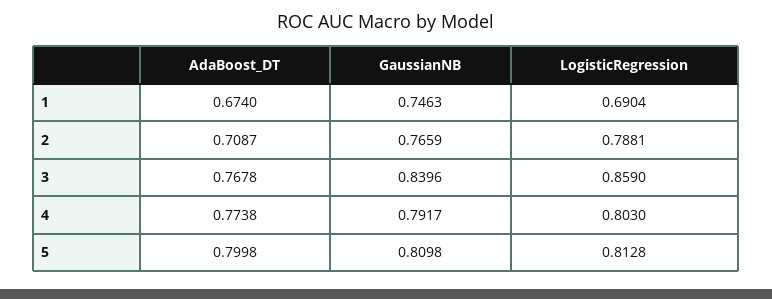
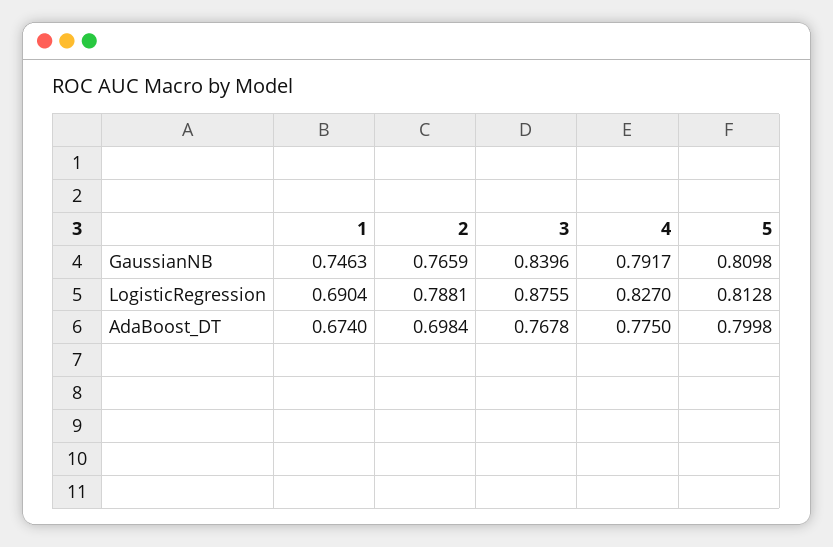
AdaBoost_DT, 2: 0.7087 -> 0.6984
LogisticRegression, 3: 0.859 -> 0.8755
AdaBoost_DT, 4: 0.7738 -> 0.775
LogisticRegression, 4: 0.803 -> 0.827

